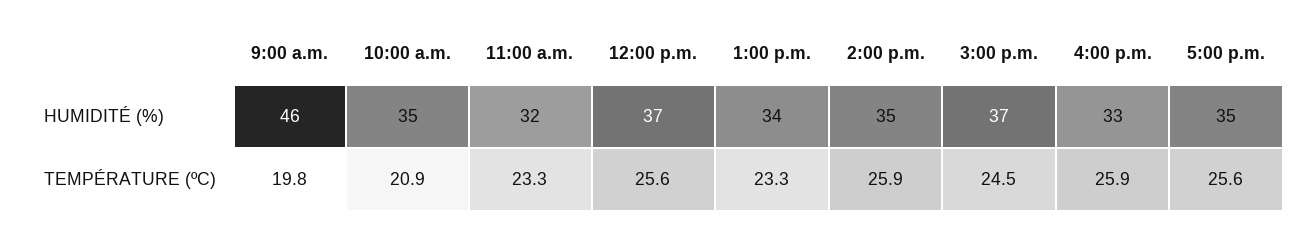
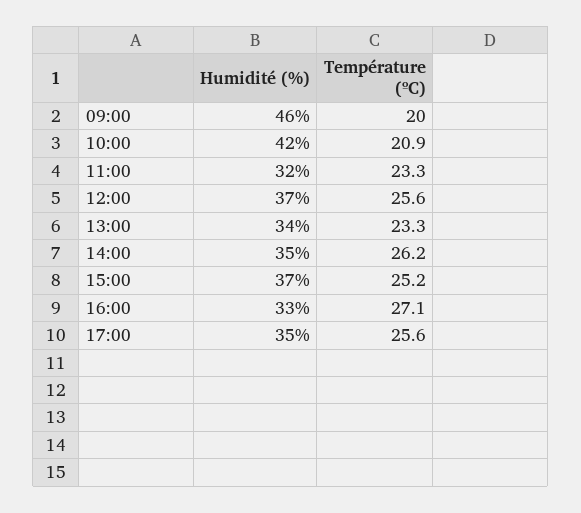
10:00 a.m., HUMIDITÉ (%): 35 -> 42
9:00 a.m., TEMPÉRATURE (ºC): 19.8 -> 20
2:00 p.m., TEMPÉRATURE (ºC): 25.9 -> 26.2
3:00 p.m., TEMPÉRATURE (ºC): 24.5 -> 25.2
4:00 p.m., TEMPÉRATURE (ºC): 25.9 -> 27.1

